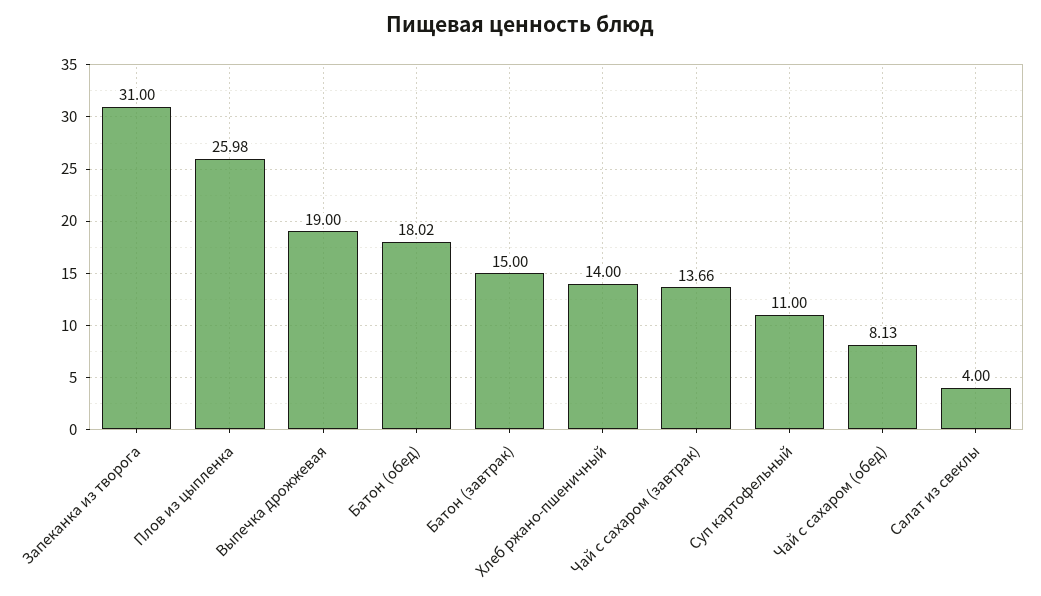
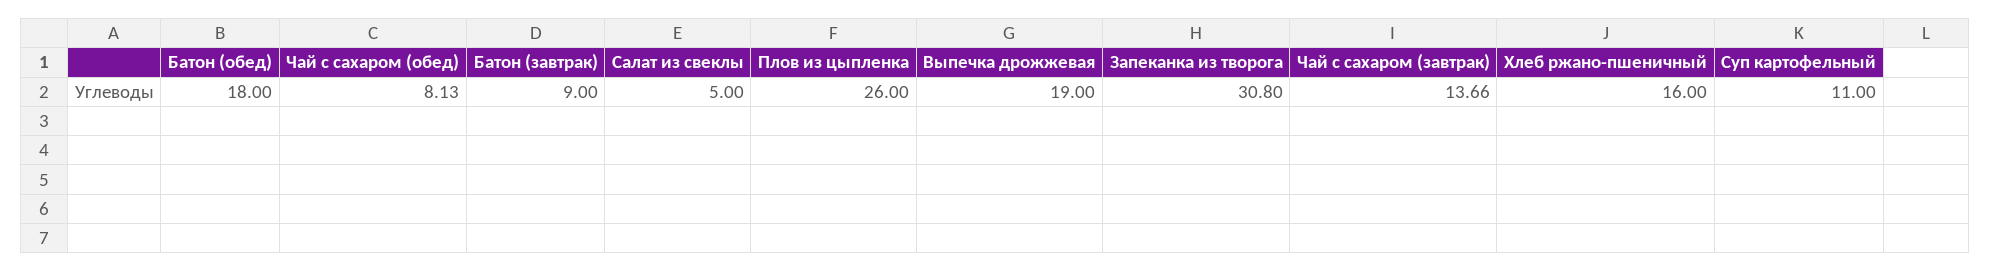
Запеканка из творога: 31 -> 30.8
Плов из цыпленка: 25.98 -> 26
Батон (обед): 18.02 -> 18
Батон (завтрак): 15 -> 9
Хлеб ржано-пшеничный: 14 -> 16
Салат из свеклы: 4 -> 5

